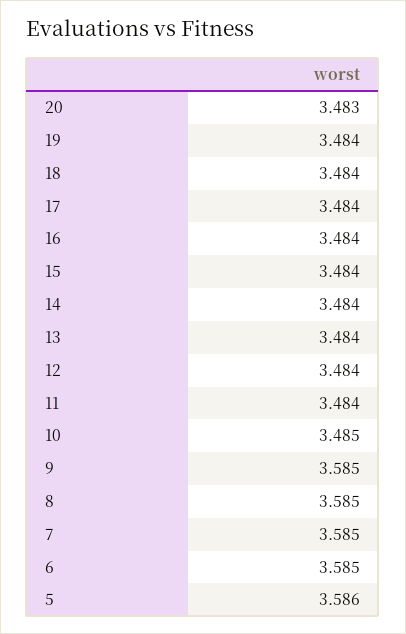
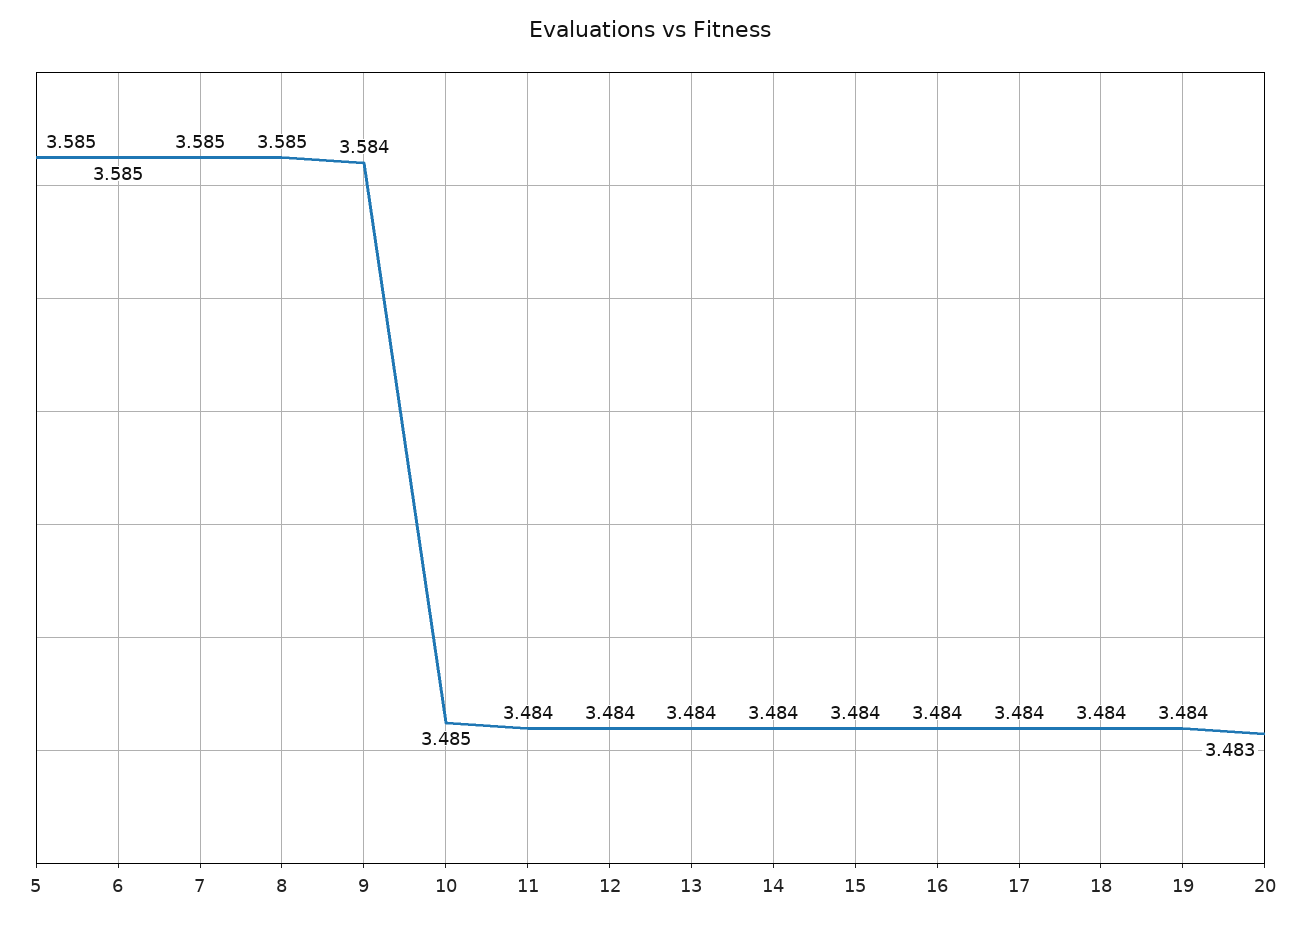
9: 3.585 -> 3.584
5: 3.586 -> 3.585

